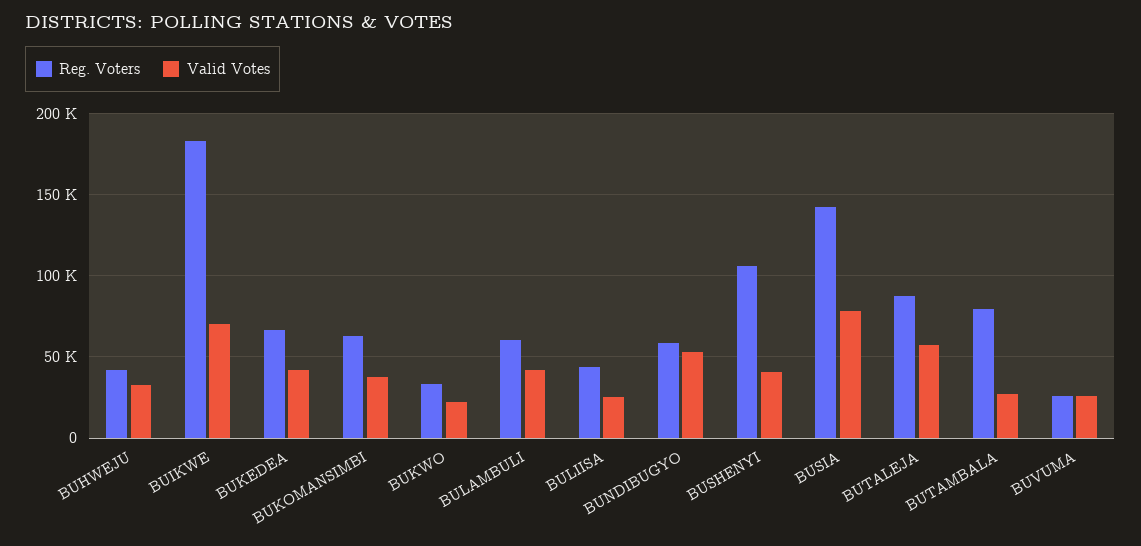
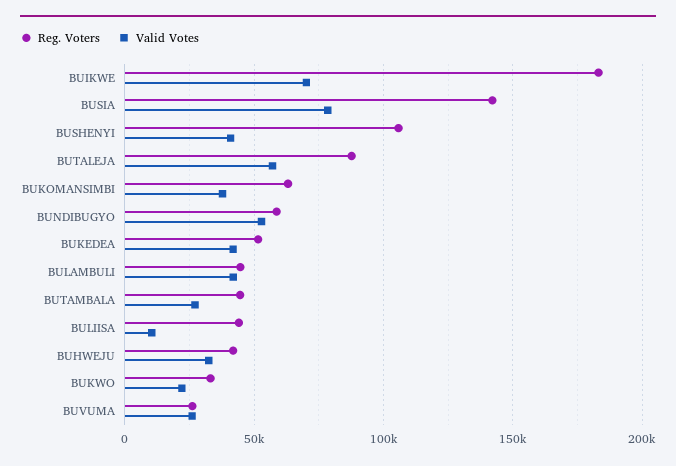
Reg. Voters, BUKEDEA: 65000 -> 50000
Reg. Voters, BULAMBULI: 60000 -> 45000
Valid Votes, BULIISA: 25000 -> 10000
Reg. Voters, BUTAMBALA: 80000 -> 45000

